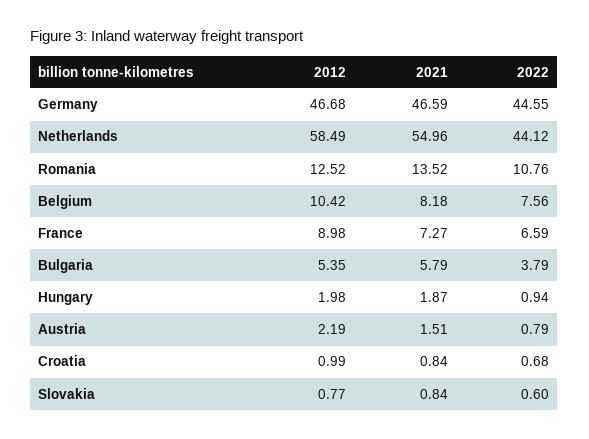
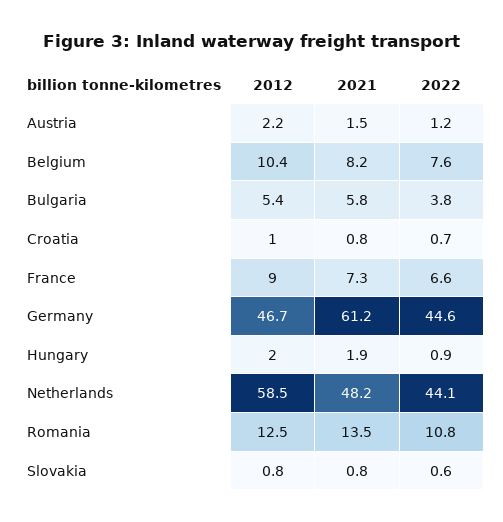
2021, Germany: 46.59 -> 61.2
2021, Netherlands: 54.96 -> 48.2
2022, Austria: 0.79 -> 1.2

